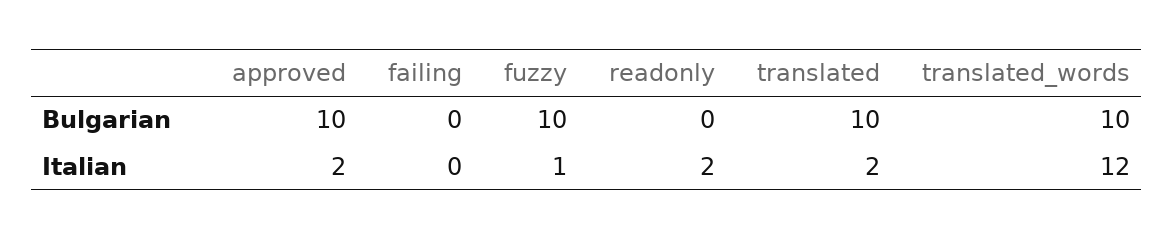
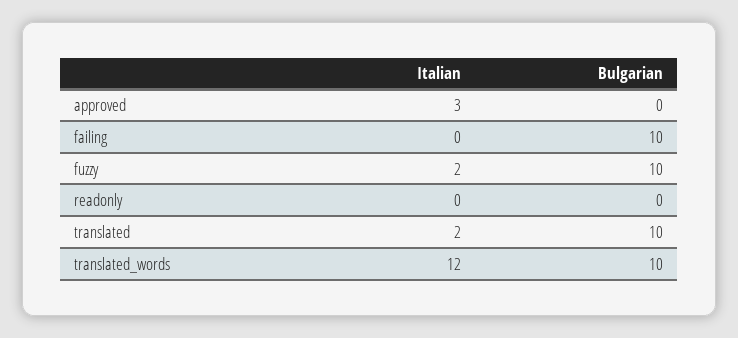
approved, Bulgarian: 10 -> 0
failing, Bulgarian: 0 -> 10
approved, Italian: 2 -> 3
fuzzy, Italian: 1 -> 2
readonly, Italian: 2 -> 0

